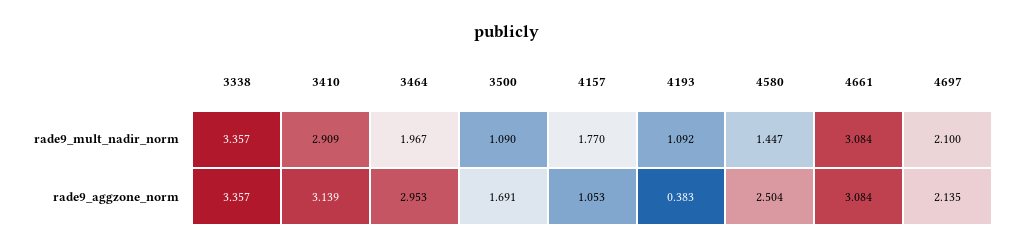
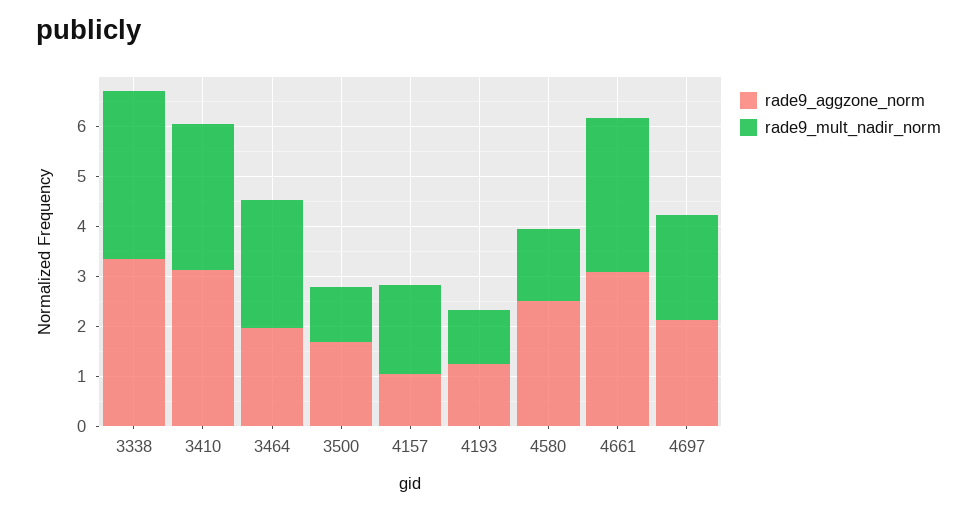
rade9_mult_nadir_norm, 3464: 1.967 -> 2.6
rade9_aggzone_norm, 3464: 2.953 -> 2
rade9_aggzone_norm, 4193: 0.383 -> 1.2

